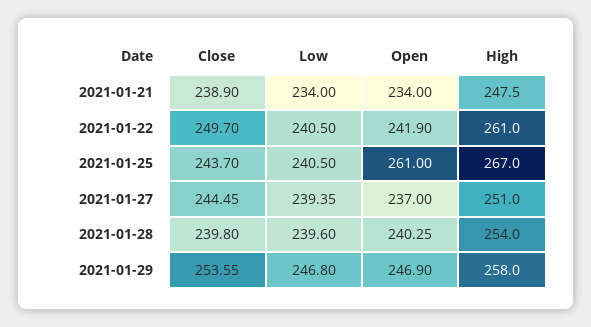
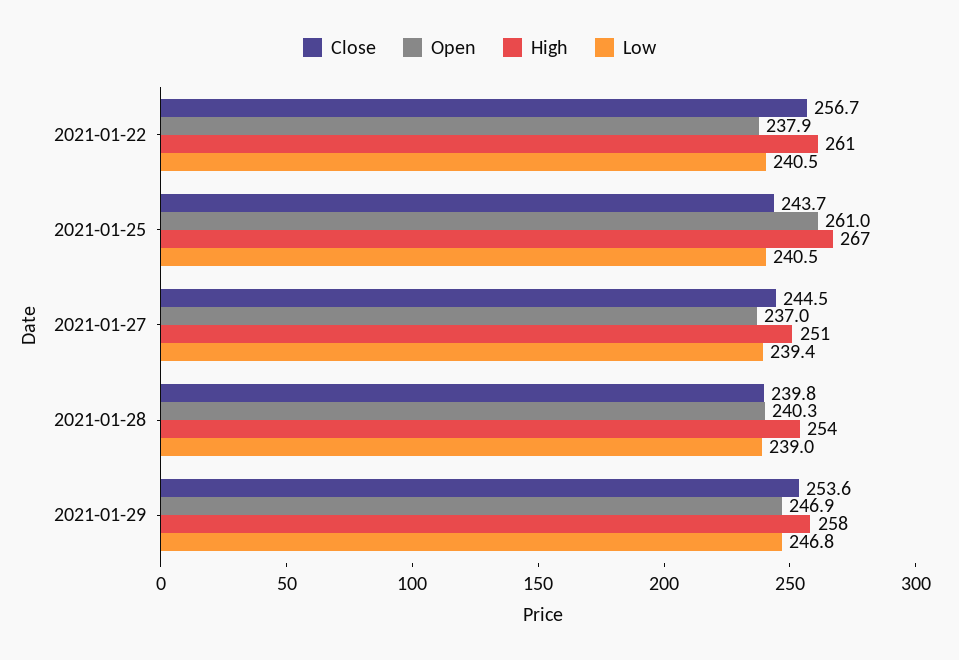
Close, 2021-01-21: 238.9 -> none
Low, 2021-01-21: 234 -> none
Open, 2021-01-21: 234 -> none
High, 2021-01-21: 247.5 -> none
Close, 2021-01-22: 249.7 -> 256.7
Open, 2021-01-22: 241.9 -> 237.9
Low, 2021-01-28: 239.6 -> 239

